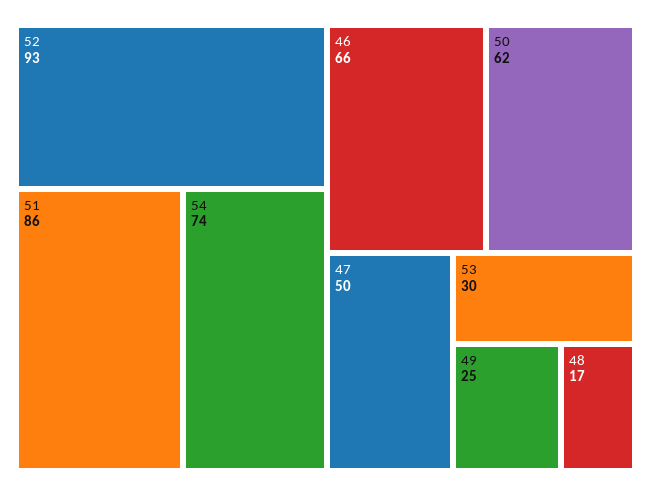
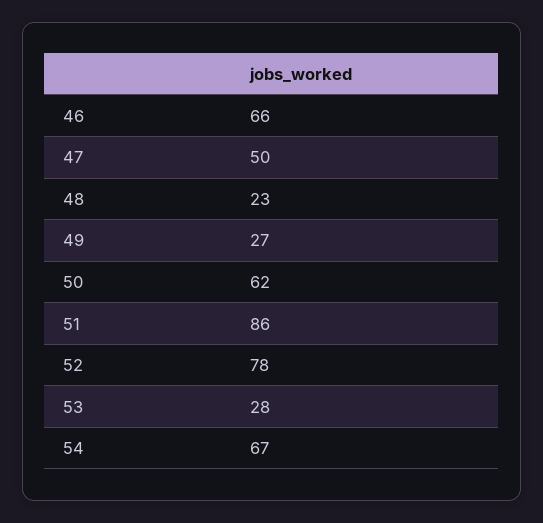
52: 93 -> 78
54: 74 -> 67
53: 30 -> 28
49: 25 -> 27
48: 17 -> 23

